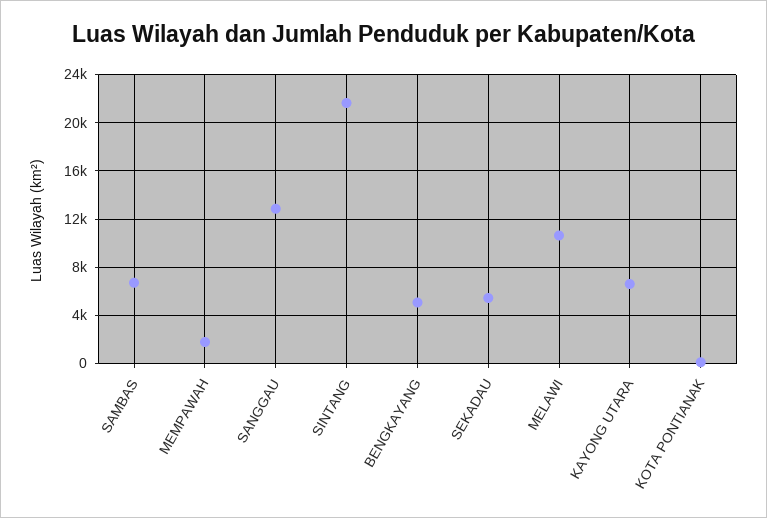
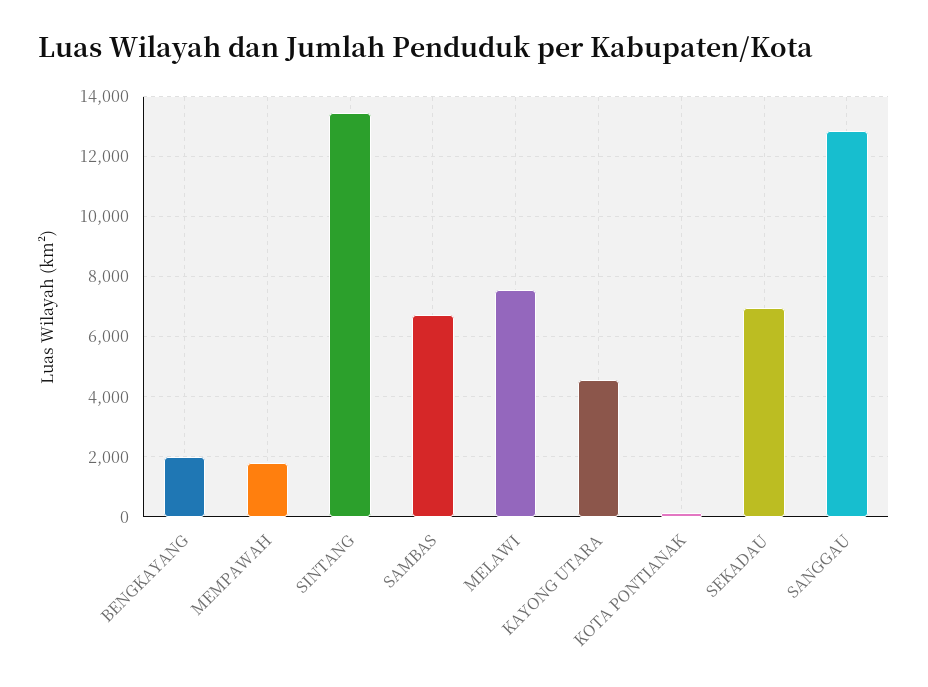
SINTANG: 21500 -> 13400
BENGKAYANG: 5000 -> 2000
SEKADAU: 5500 -> 7000
MELAWI: 10500 -> 7600
KAYONG UTARA: 6500 -> 4600

